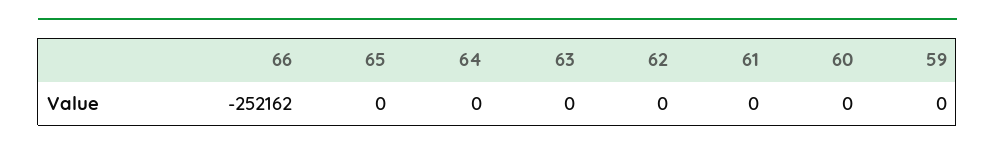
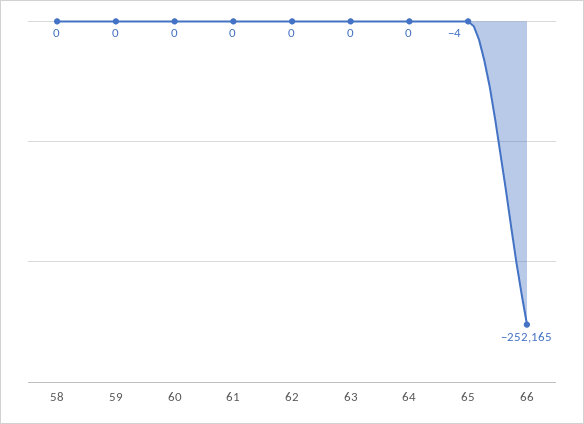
66: -252162 -> -252165
65: 0 -> -4
58: none -> 0

